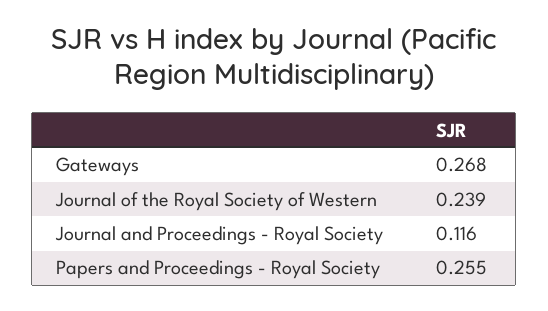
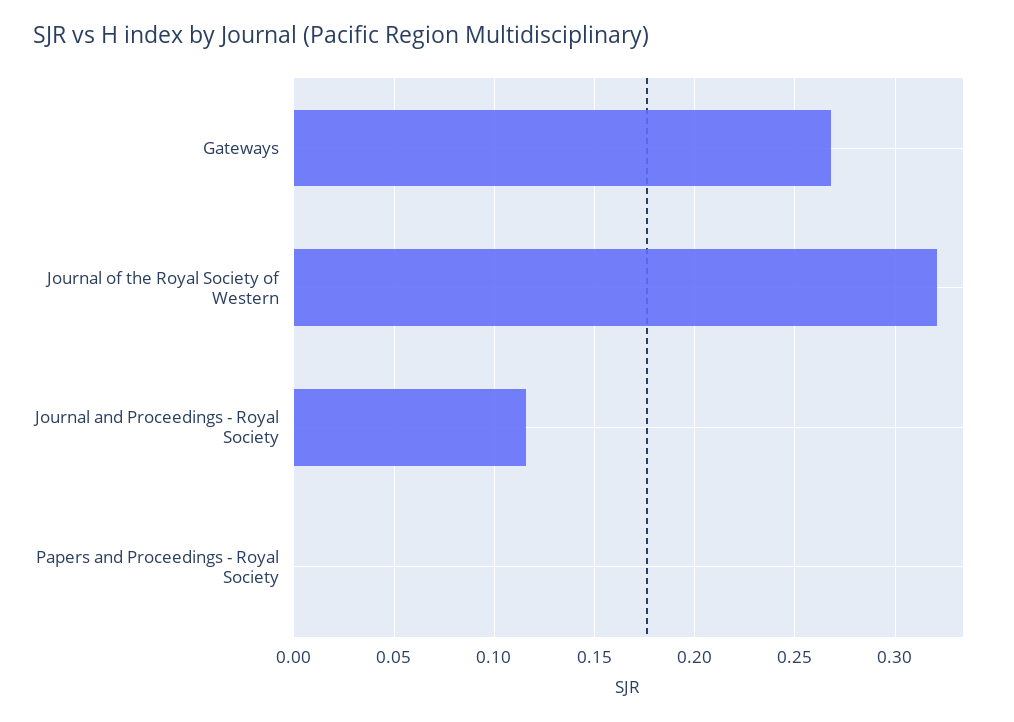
Journal of the Royal Society of Western: 0.239 -> 0.32
Papers and Proceedings - Royal Society: 0.255 -> 0

